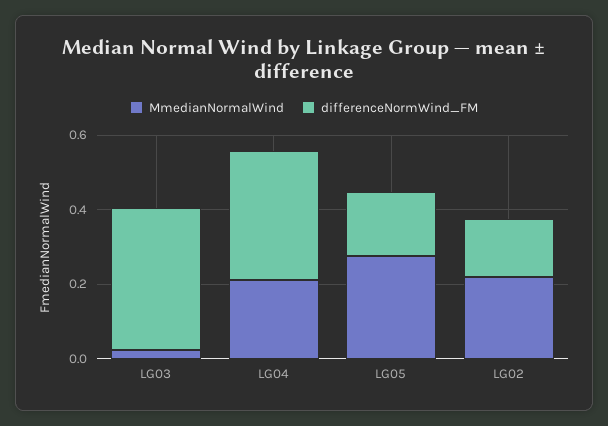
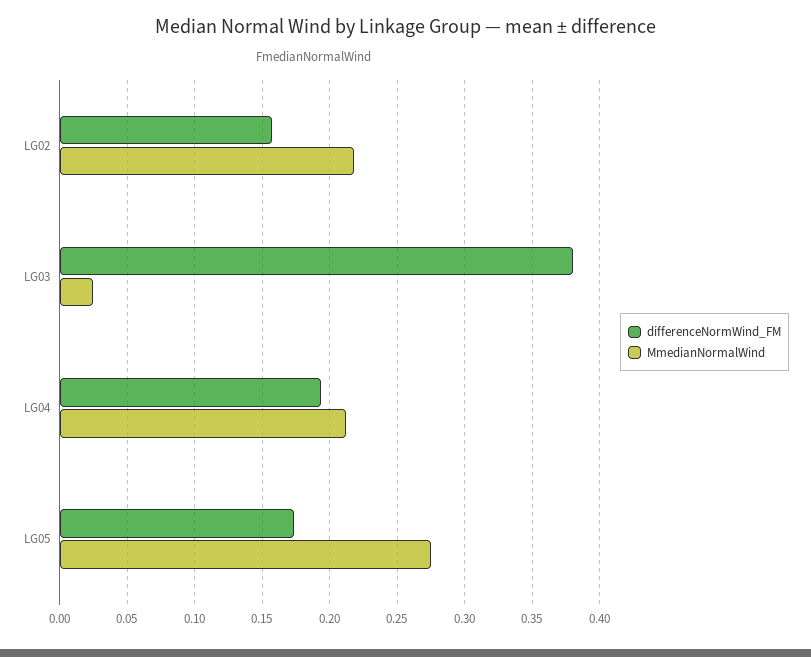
differenceNormWind_FM, LG04: 0.35 -> 0.195

